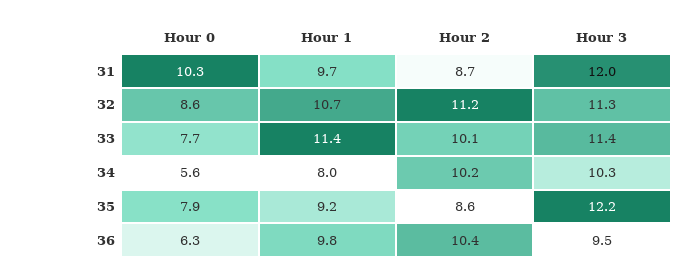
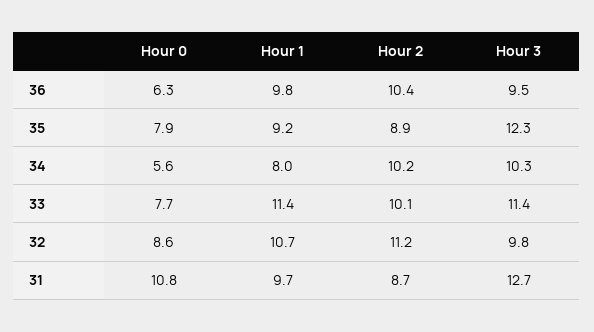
Hour 0, 31: 10.3 -> 10.8
Hour 3, 31: 12 -> 12.7
Hour 3, 32: 11.3 -> 9.8
Hour 2, 35: 8.6 -> 8.9
Hour 3, 35: 12.2 -> 12.3

